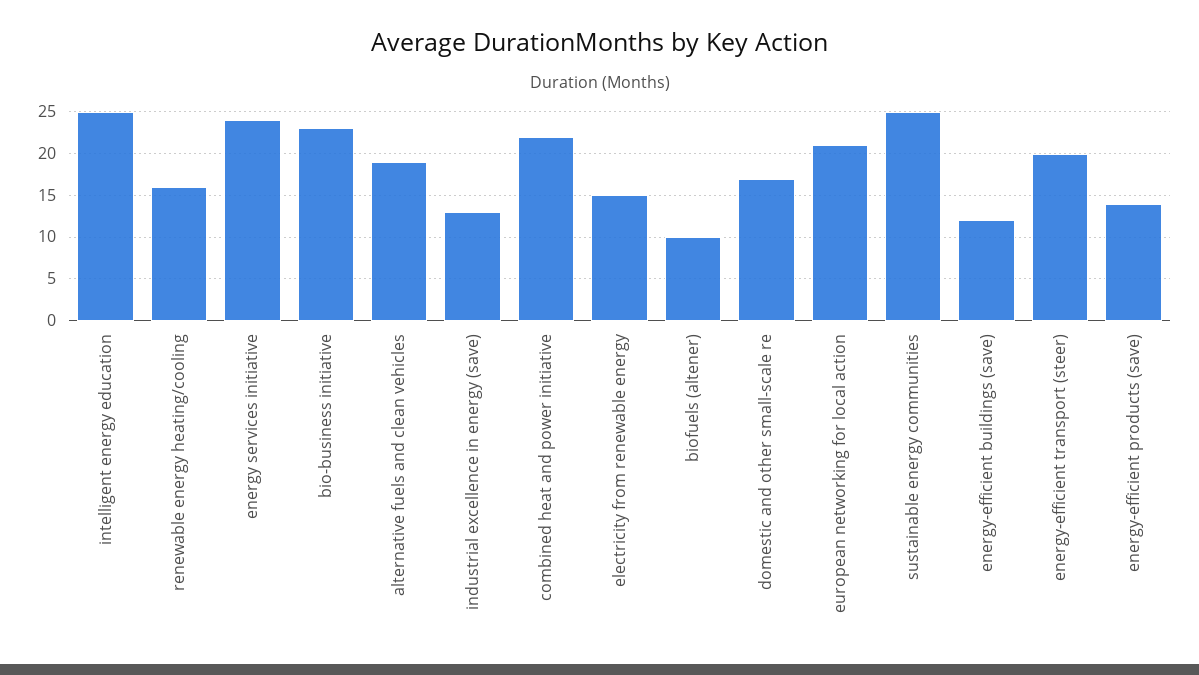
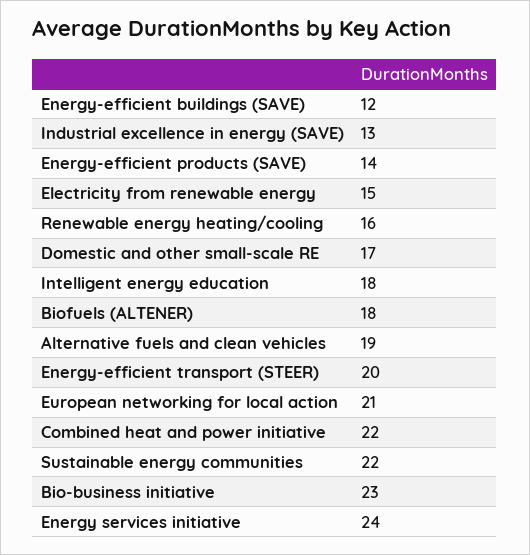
intelligent energy education: 25 -> 18
biofuels (altener): 10 -> 18
sustainable energy communities: 25 -> 22

